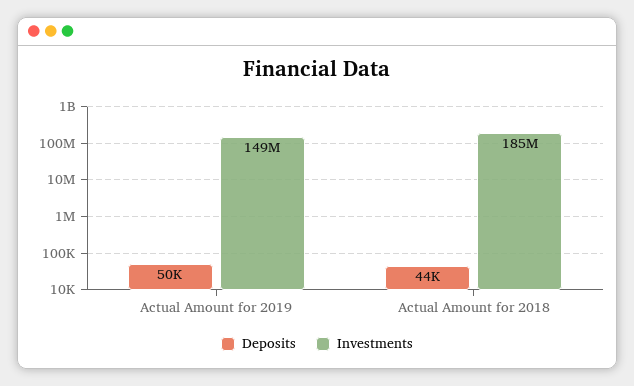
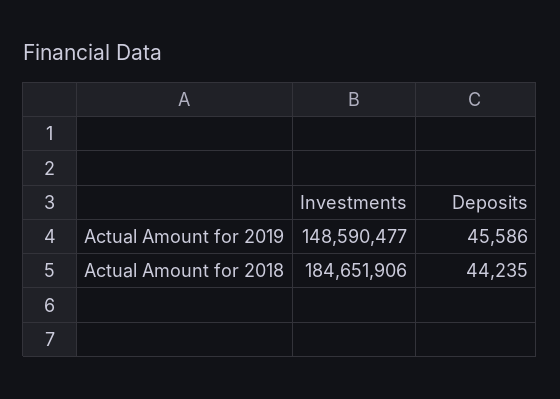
Deposits, Actual Amount for 2019: 50000 -> 45586

